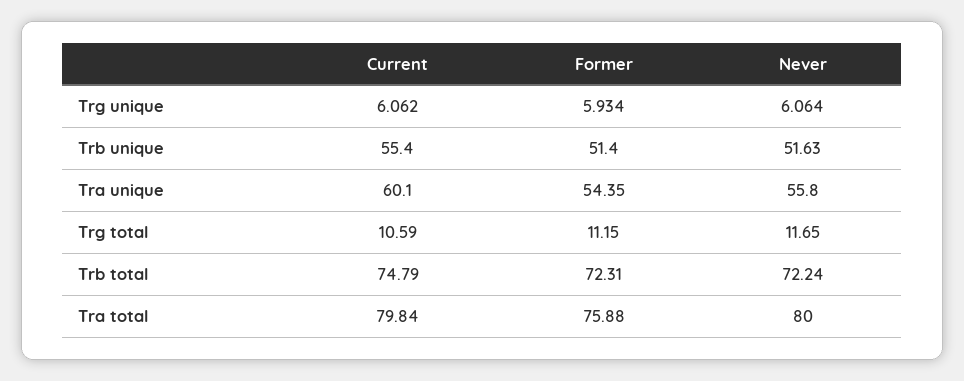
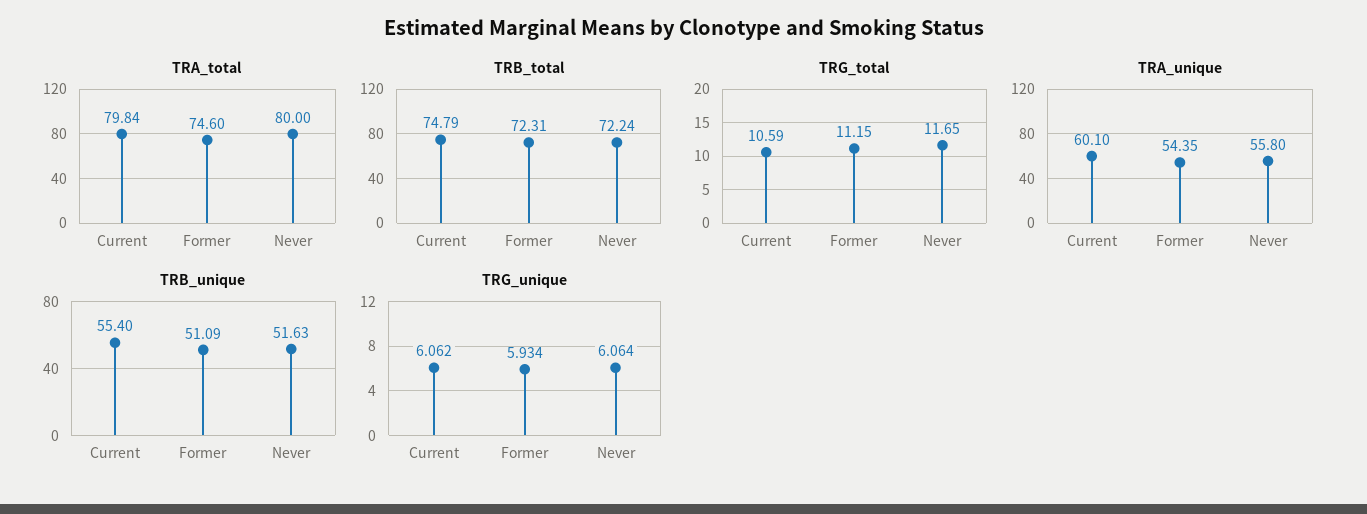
Trb unique, Former: 51.4 -> 51.09
Tra total, Former: 75.88 -> 74.6

